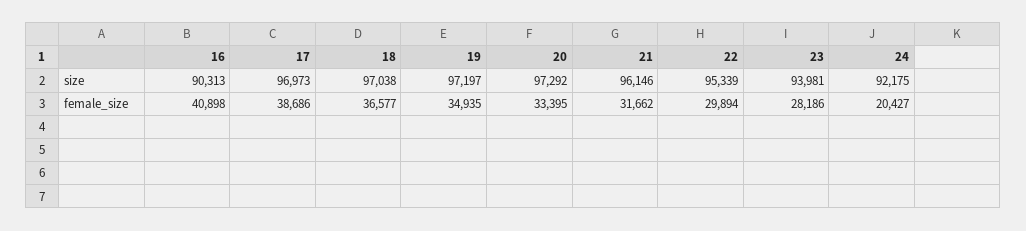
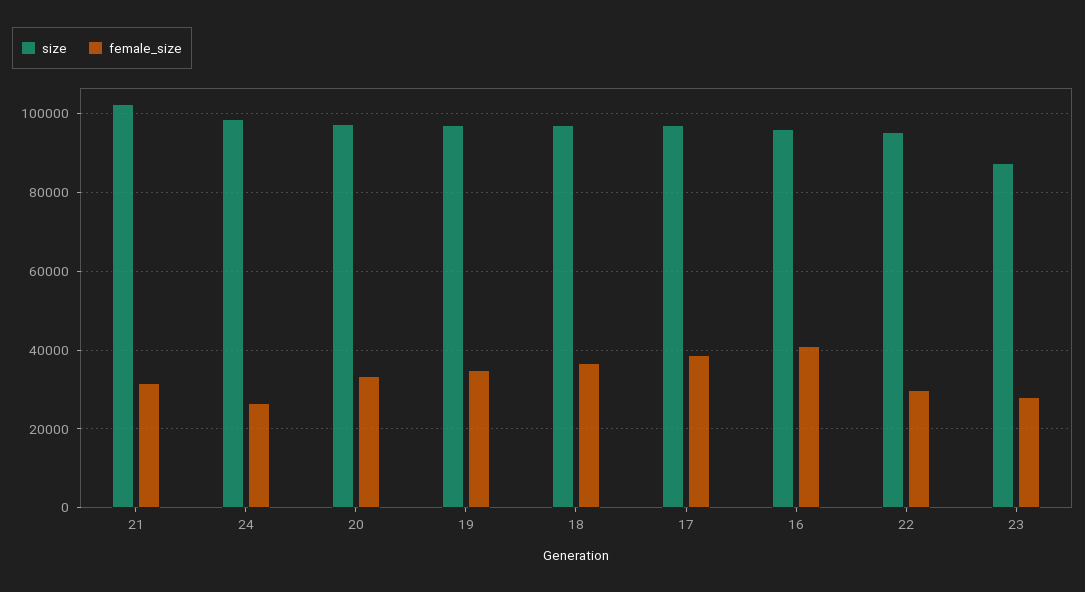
size, 16: 90313 -> 96000
size, 21: 96146 -> 102000
size, 23: 93981 -> 88000
size, 24: 92175 -> 98000
female_size, 24: 20427 -> 26000

